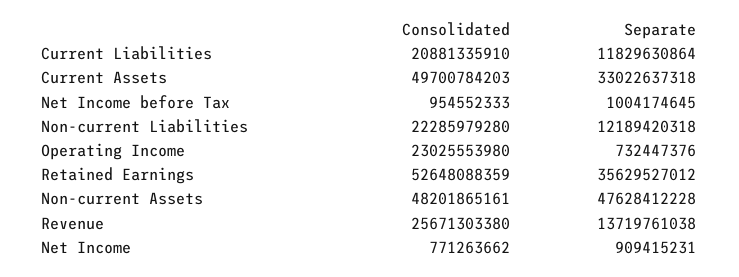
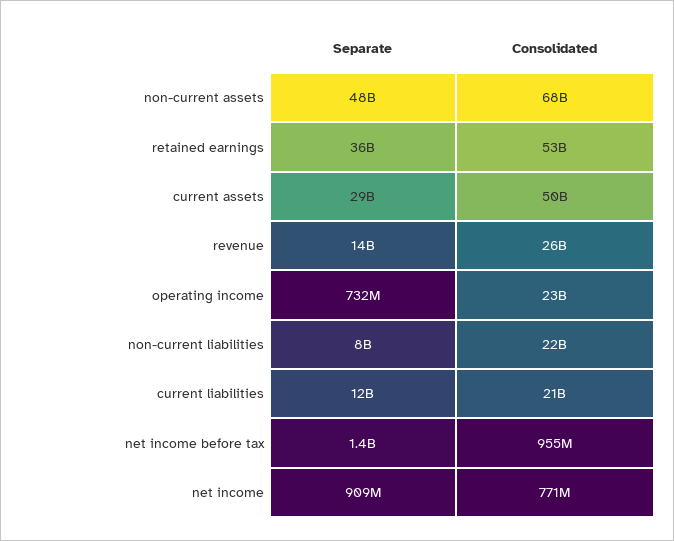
Separate, Current Assets: 33022637318 -> 29000000000
Separate, Net Income before Tax: 1004174645 -> 1400000000
Separate, Non-current Liabilities: 12189420318 -> 8000000000
Consolidated, Non-current Assets: 48201865161 -> 68000000000

